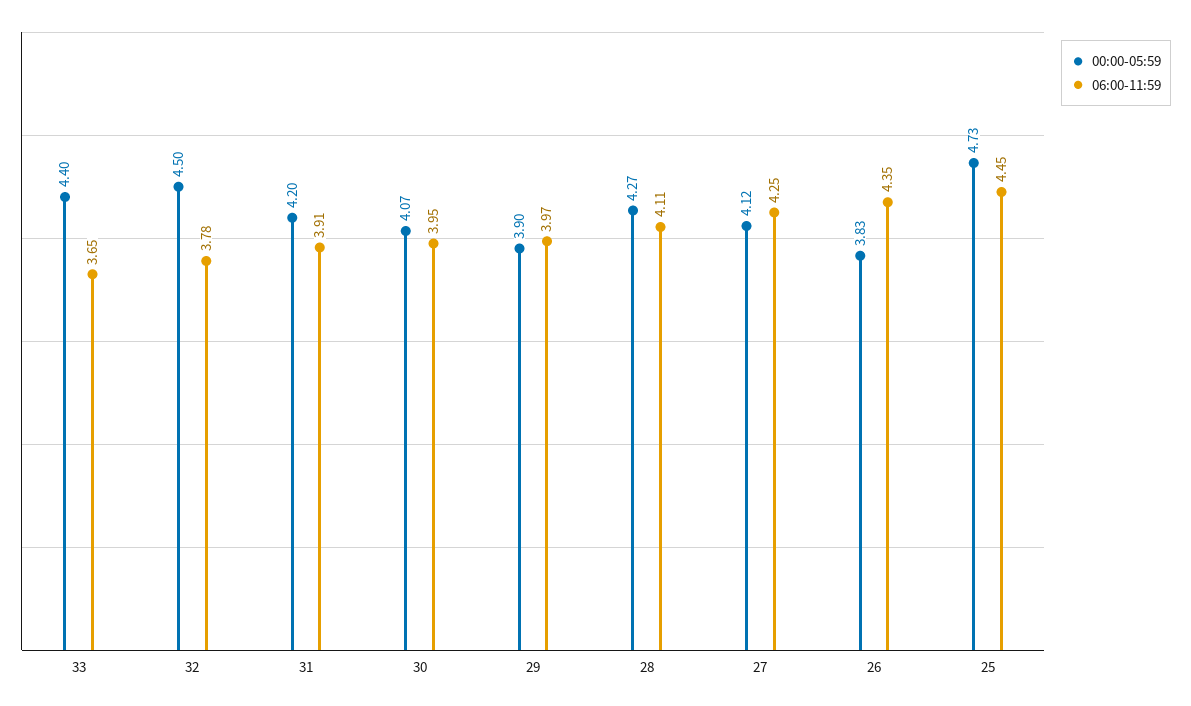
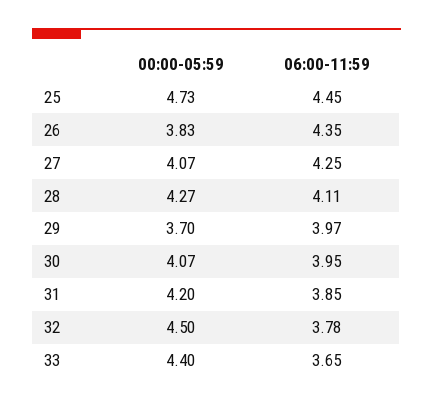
06:00-11:59, 31: 3.91 -> 3.85
00:00-05:59, 29: 3.9 -> 3.7
00:00-05:59, 27: 4.12 -> 4.07

